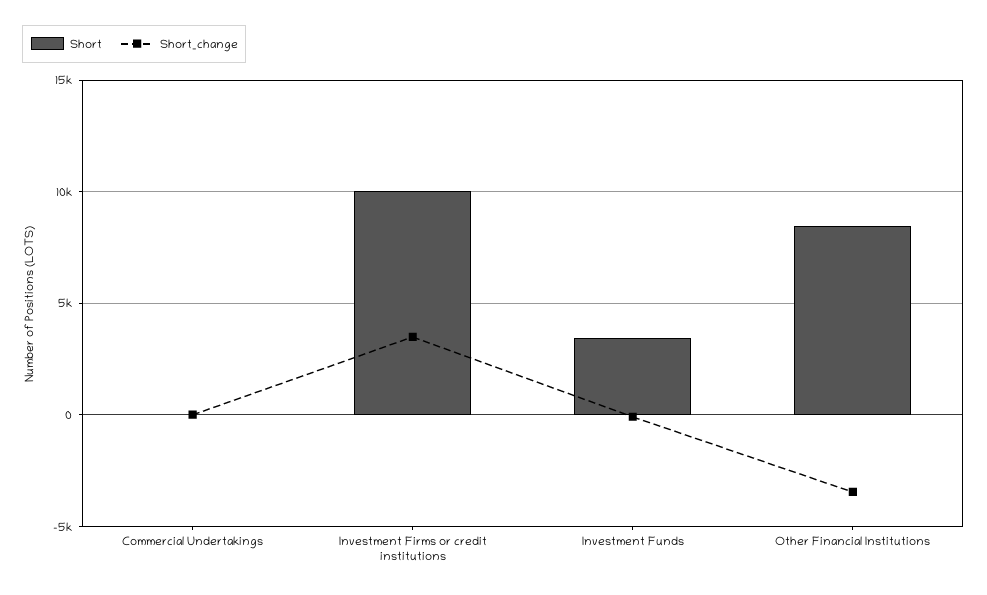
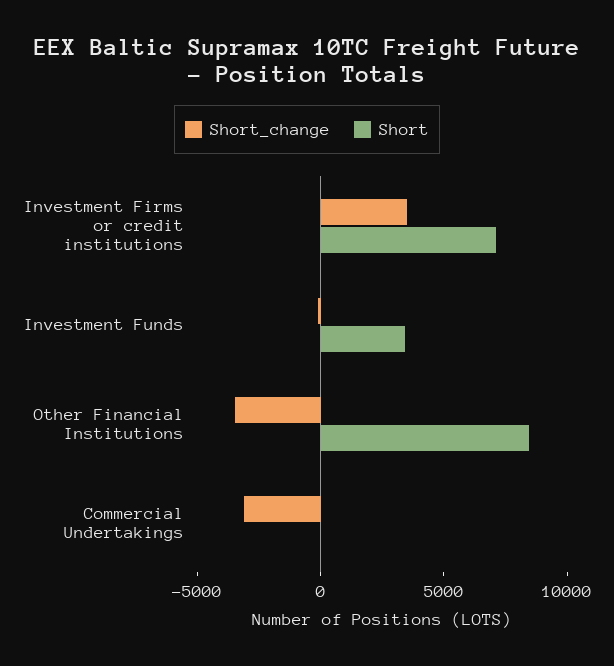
Short_change, Commercial Undertakings: 0 -> -3000
Short, Investment Firms or credit institutions: 10000 -> 7000

